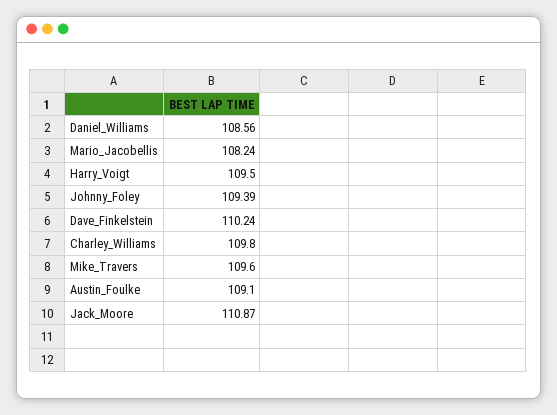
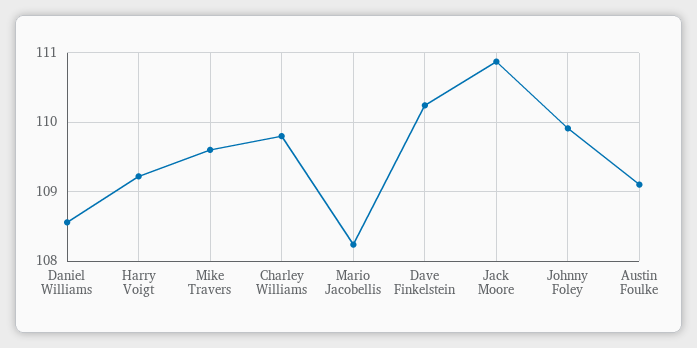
Harry_Voigt: 109.5 -> 109.2
Johnny_Foley: 109.39 -> 109.9

